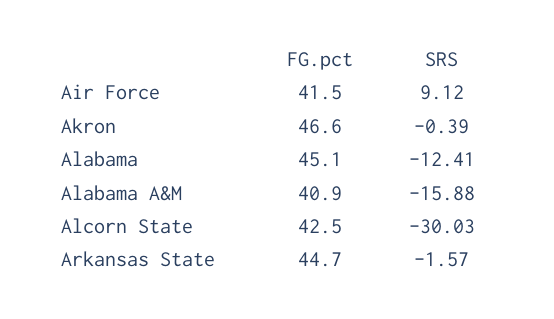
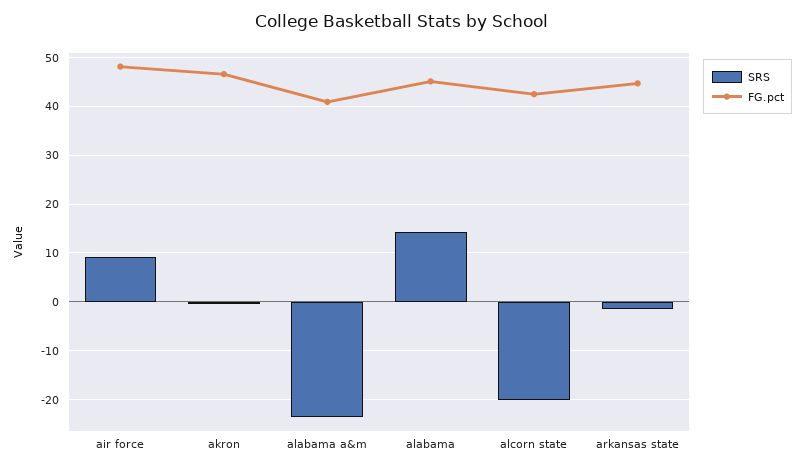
FG.pct, Air Force: 41.5 -> 48
SRS, Alabama: -12.41 -> 14
SRS, Alabama A&M: -15.88 -> -24
SRS, Alcorn State: -30.03 -> -20

